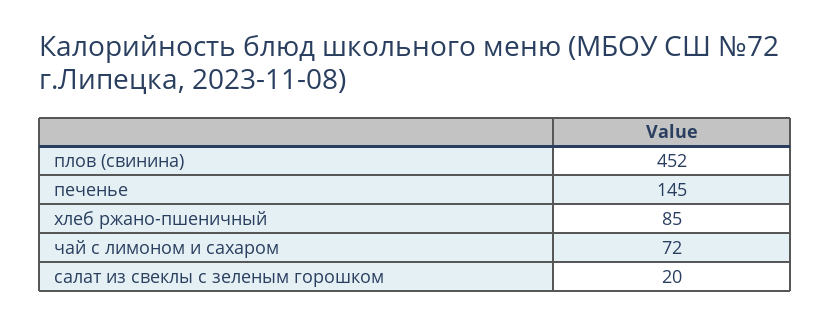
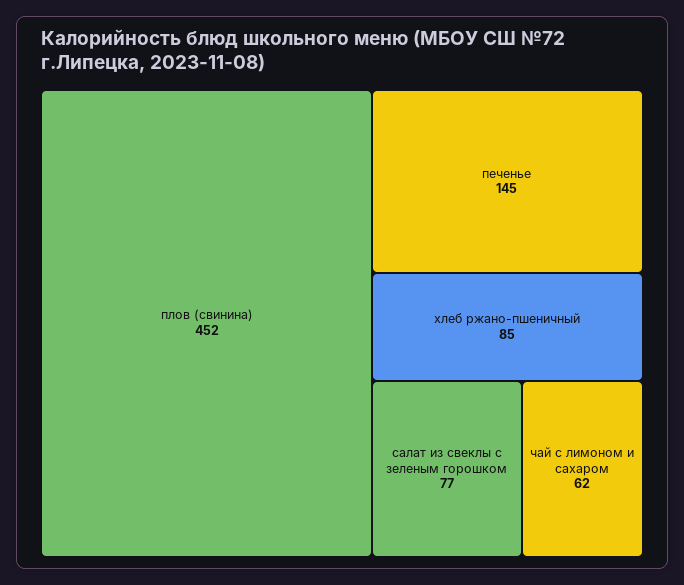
чай с лимоном и сахаром: 72 -> 62
салат из свеклы с зеленым горошком: 20 -> 77

